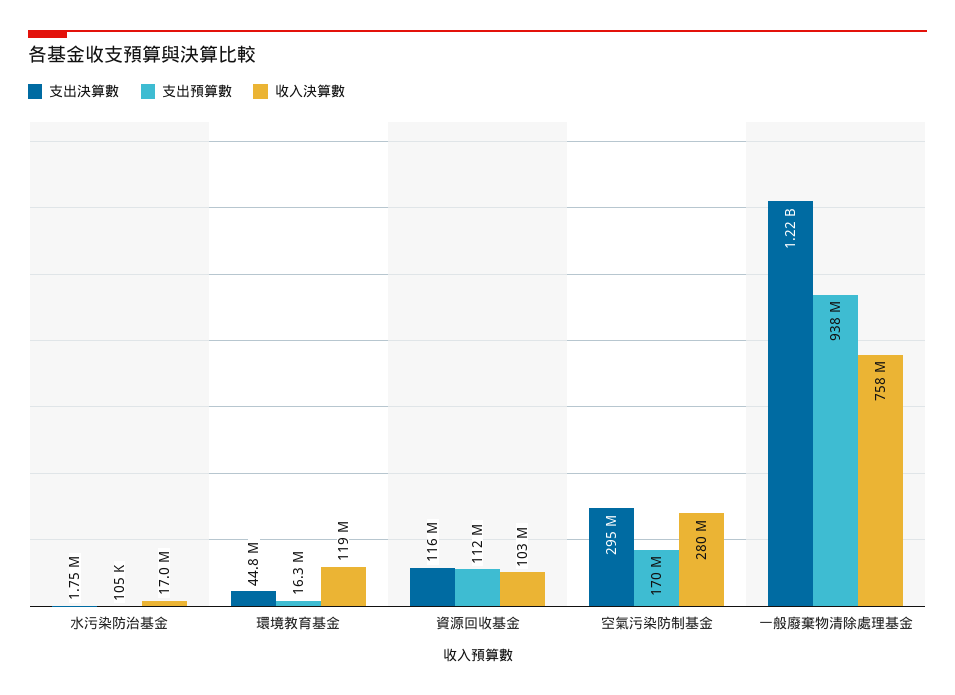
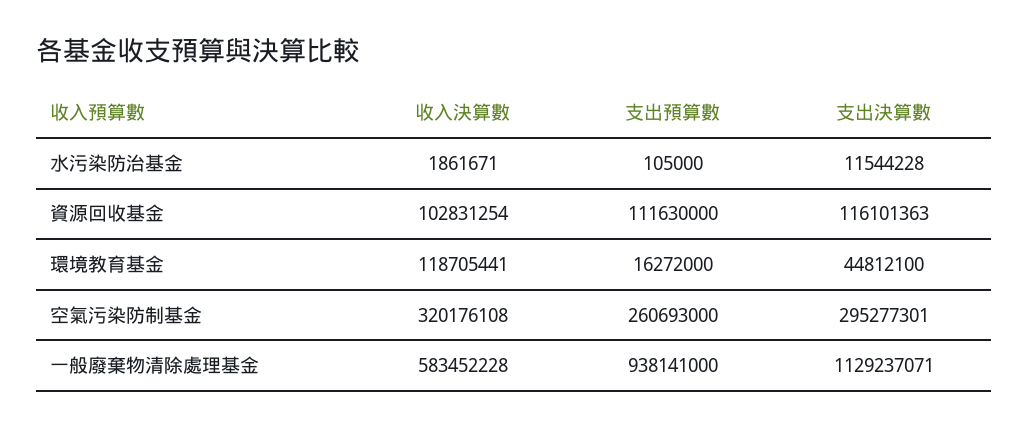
支出決算數, 水污染防治基金: 1750000 -> 11544228
收入決算數, 水污染防治基金: 17000000 -> 1861671
支出預算數, 空氣污染防制基金: 170000000 -> 260693000
收入決算數, 空氣污染防制基金: 280000000 -> 320176108
支出決算數, 一般廢棄物清除處理基金: 1220000000 -> 1129237071
收入決算數, 一般廢棄物清除處理基金: 758000000 -> 583452228

